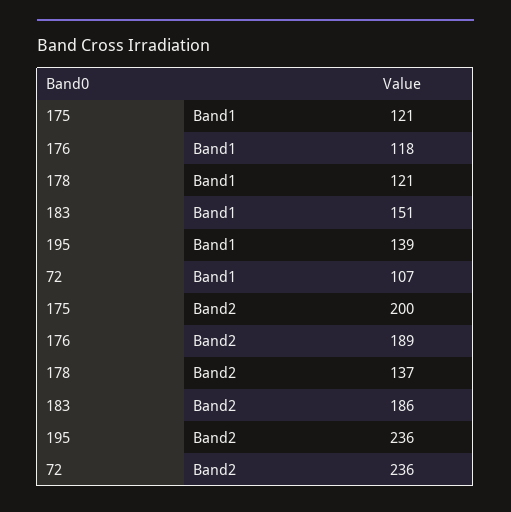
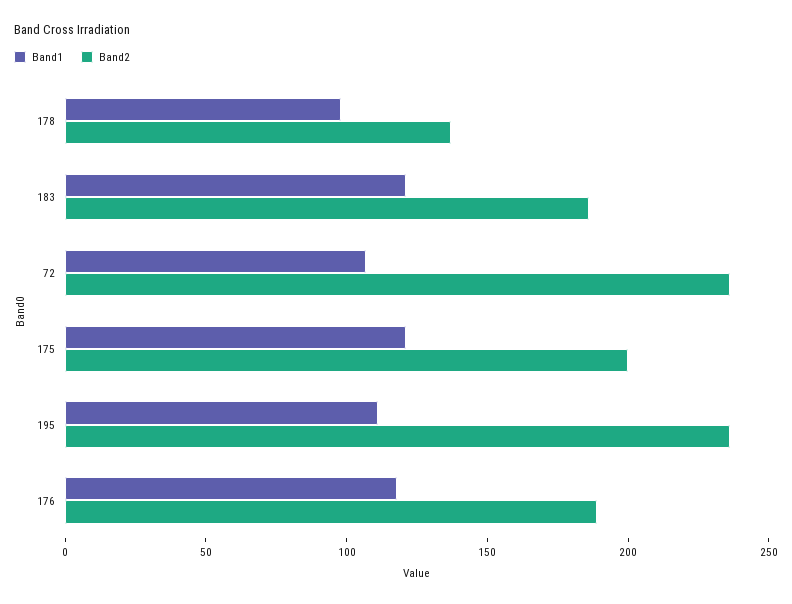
Band1, 178: 121 -> 100
Band1, 183: 151 -> 120
Band1, 195: 139 -> 110

